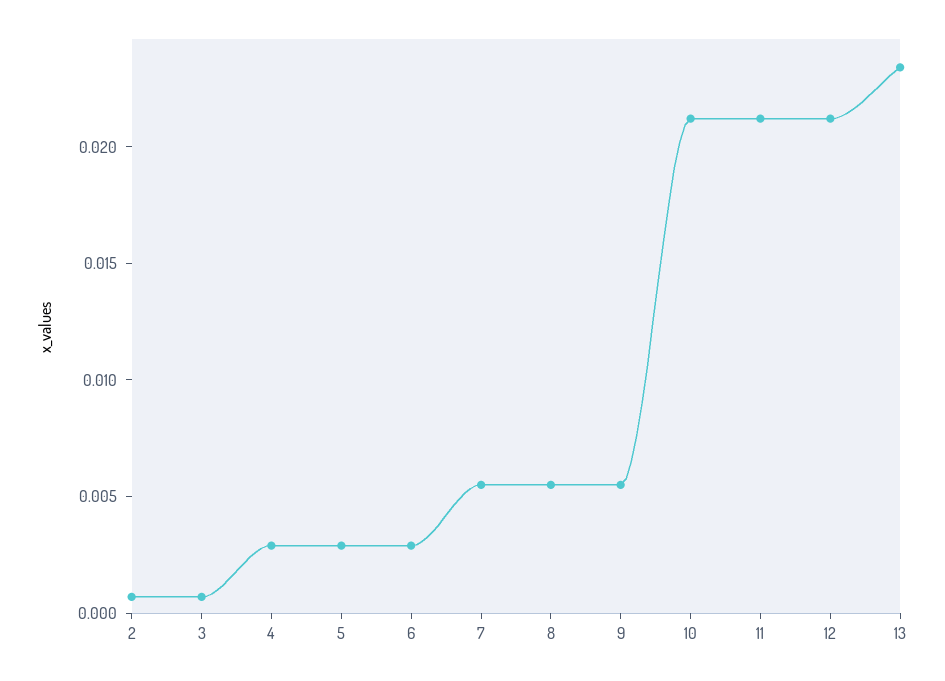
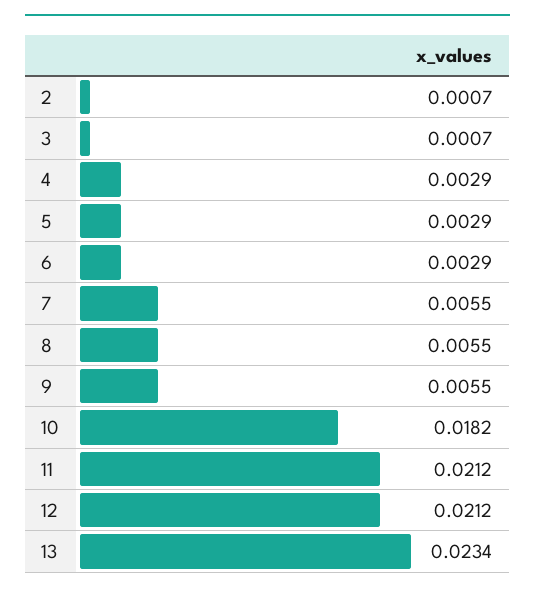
10: 0.021 -> 0.0182

